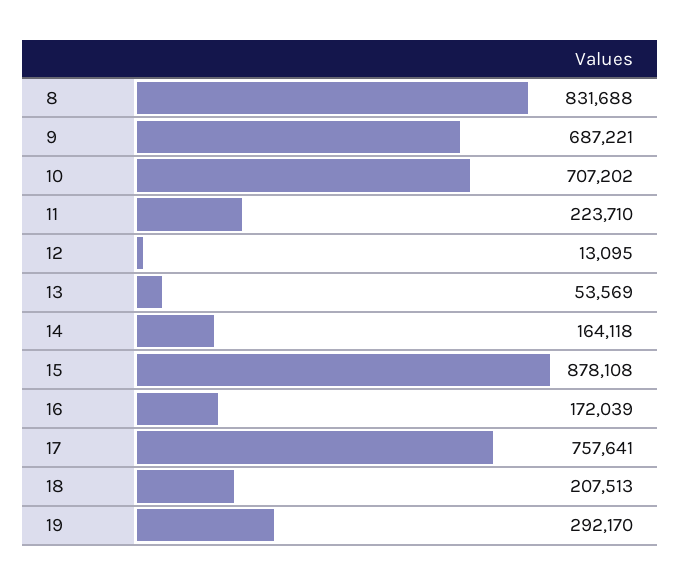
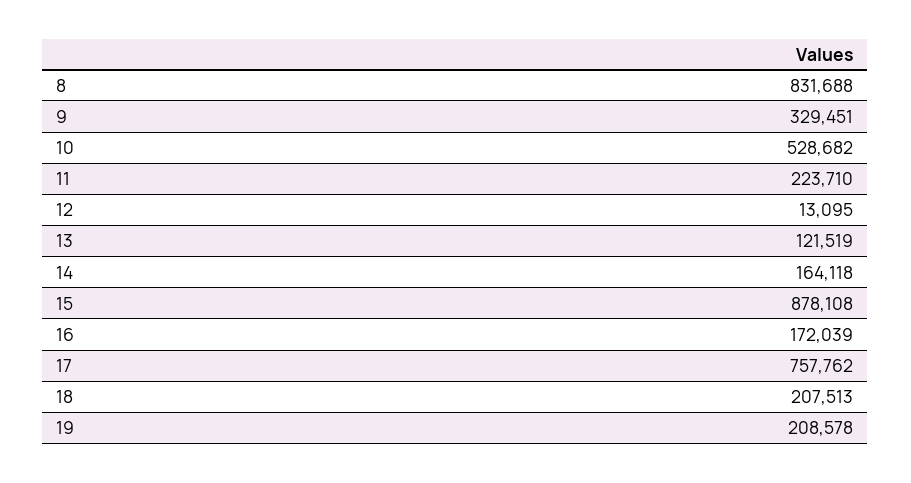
9: 687221 -> 329451
10: 707202 -> 528682
13: 53569 -> 121519
17: 757641 -> 757762
19: 292170 -> 208578

